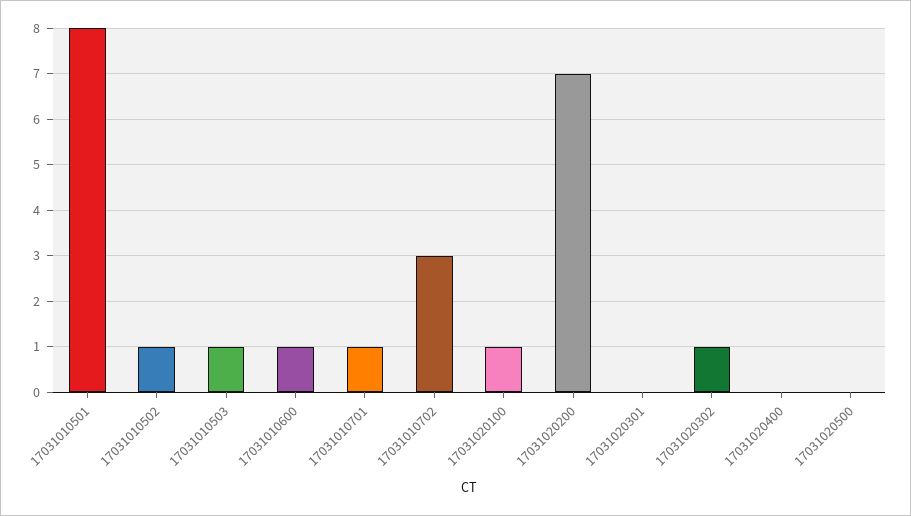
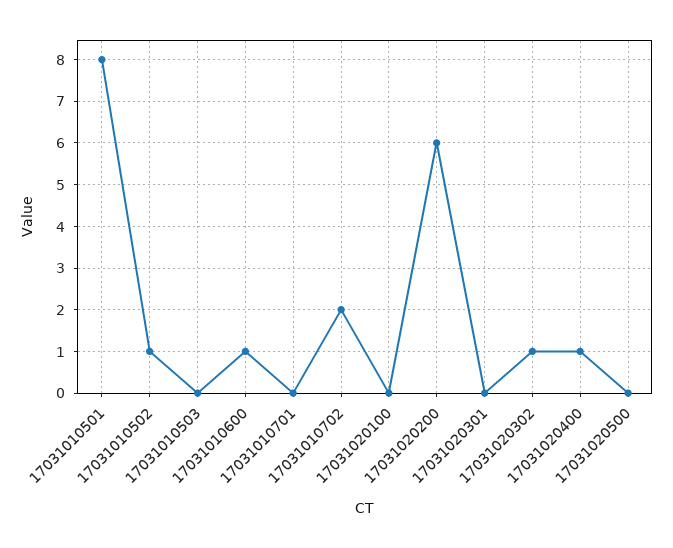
17031010503: 1 -> 0
17031010701: 1 -> 0
17031010702: 3 -> 2
17031020100: 1 -> 0
17031020200: 7 -> 6
17031020400: 0 -> 1

